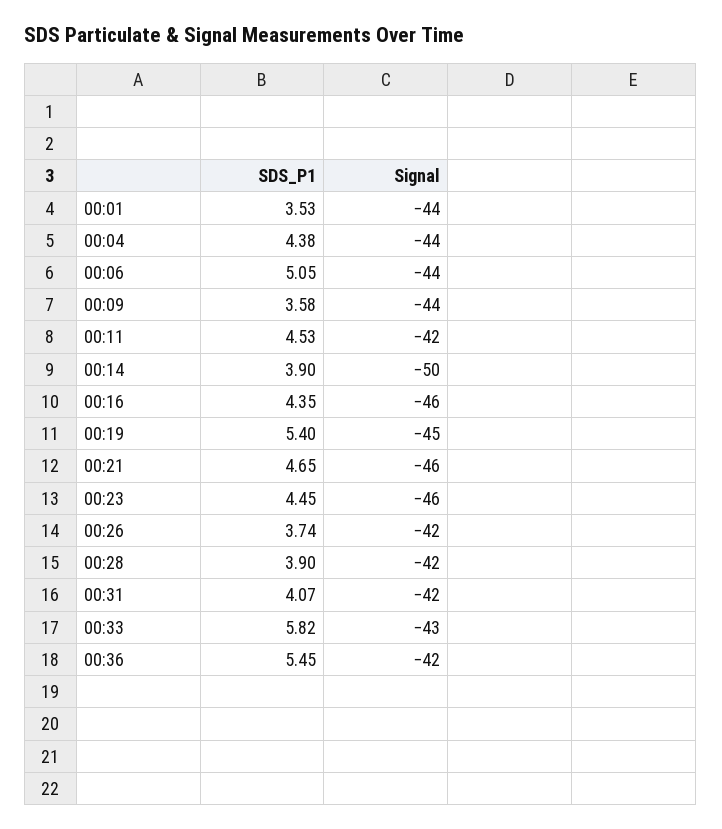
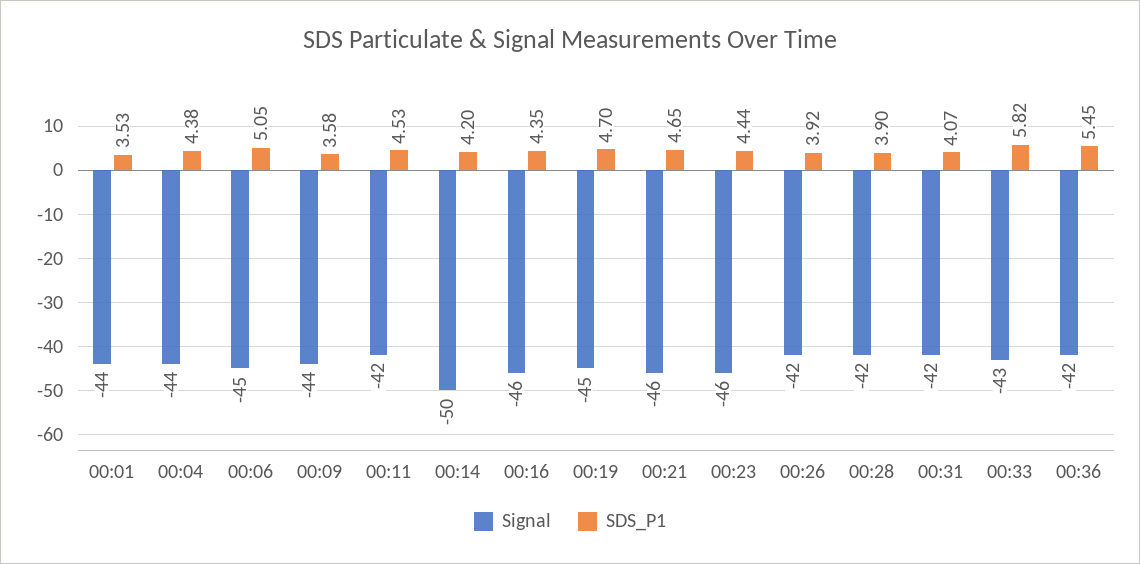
Signal, 00:06: -44 -> -45
SDS_P1, 00:14: 3.9 -> 4.2
SDS_P1, 00:19: 5.4 -> 4.7
SDS_P1, 00:23: 4.45 -> 4.44
SDS_P1, 00:26: 3.74 -> 3.92

